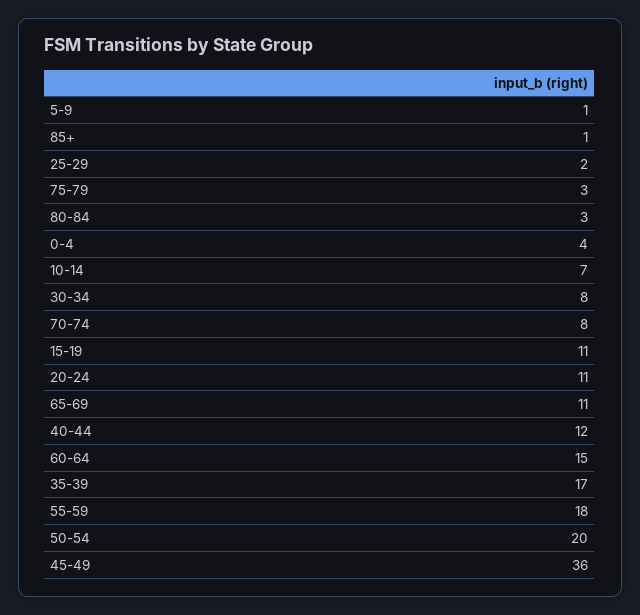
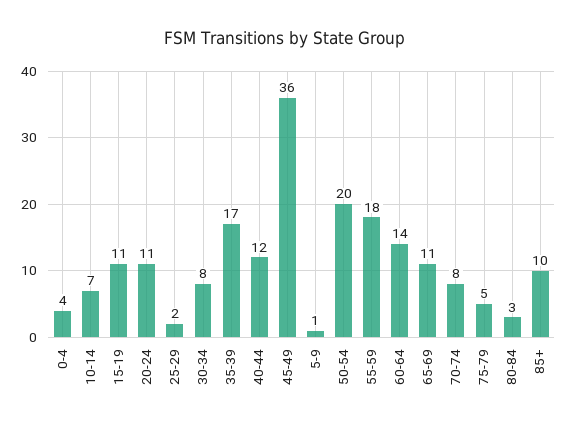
85+: 1 -> 10
75-79: 3 -> 5
60-64: 15 -> 14

